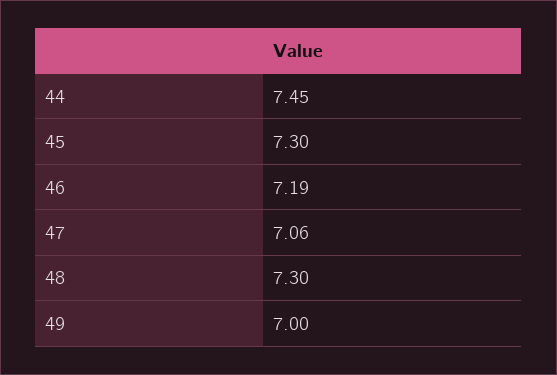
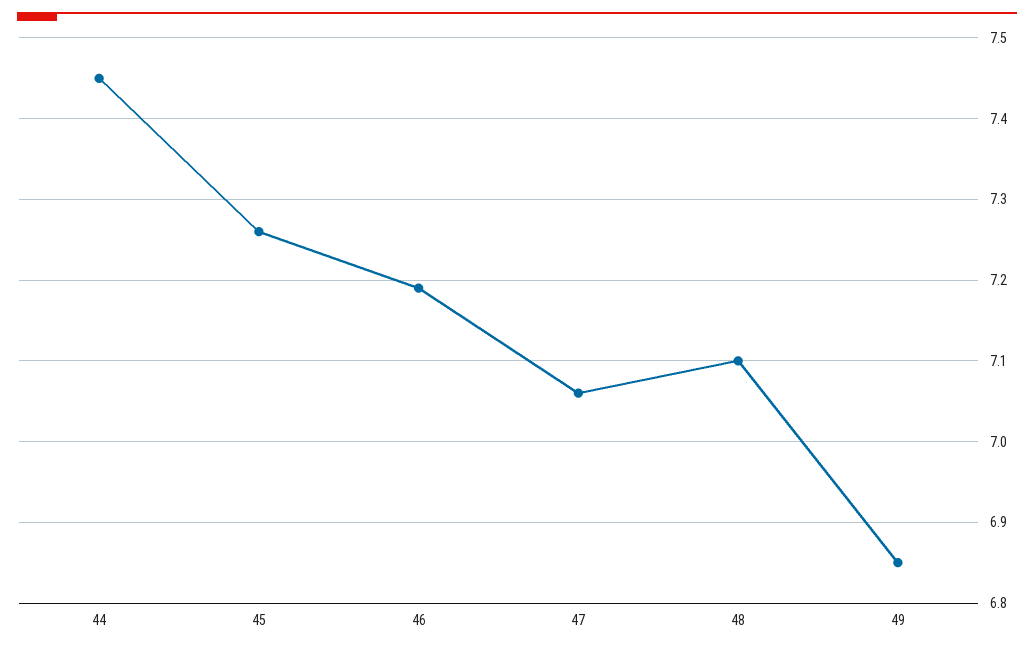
45: 7.3 -> 7.26
48: 7.3 -> 7.1
49: 7 -> 6.85

